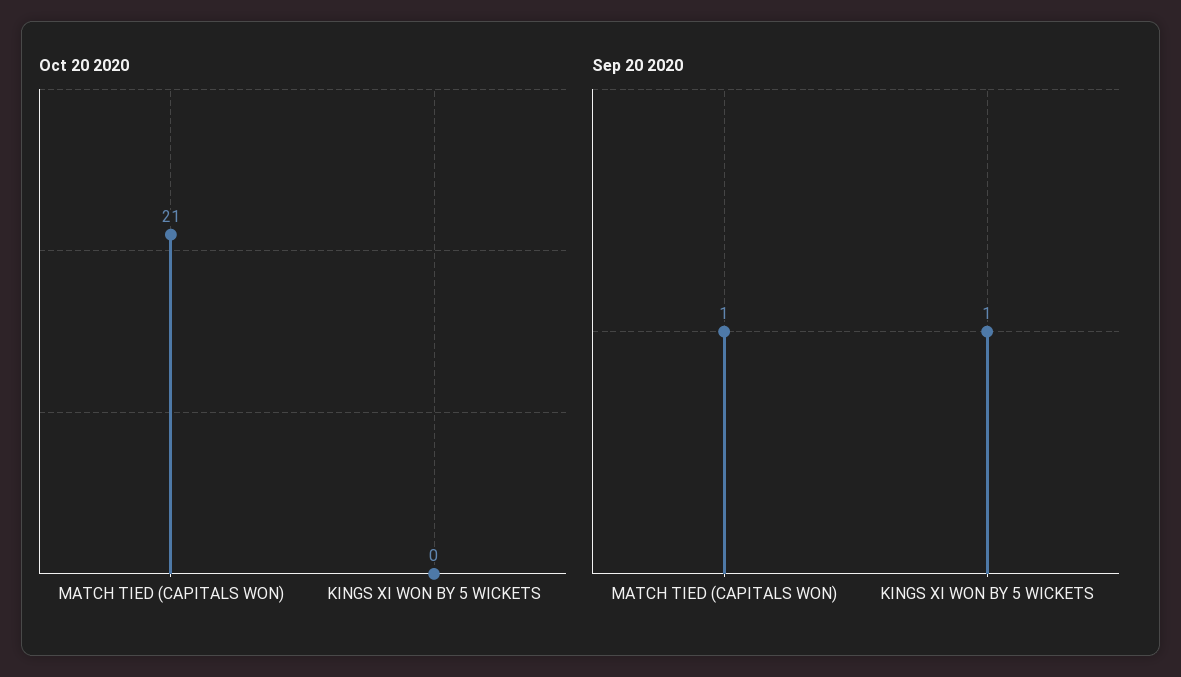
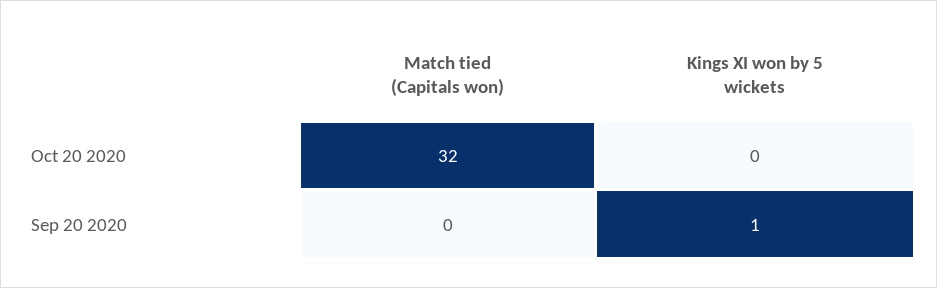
Oct 20 2020, MATCH TIED (CAPITALS WON): 21 -> 32
Sep 20 2020, MATCH TIED (CAPITALS WON): 1 -> 0

